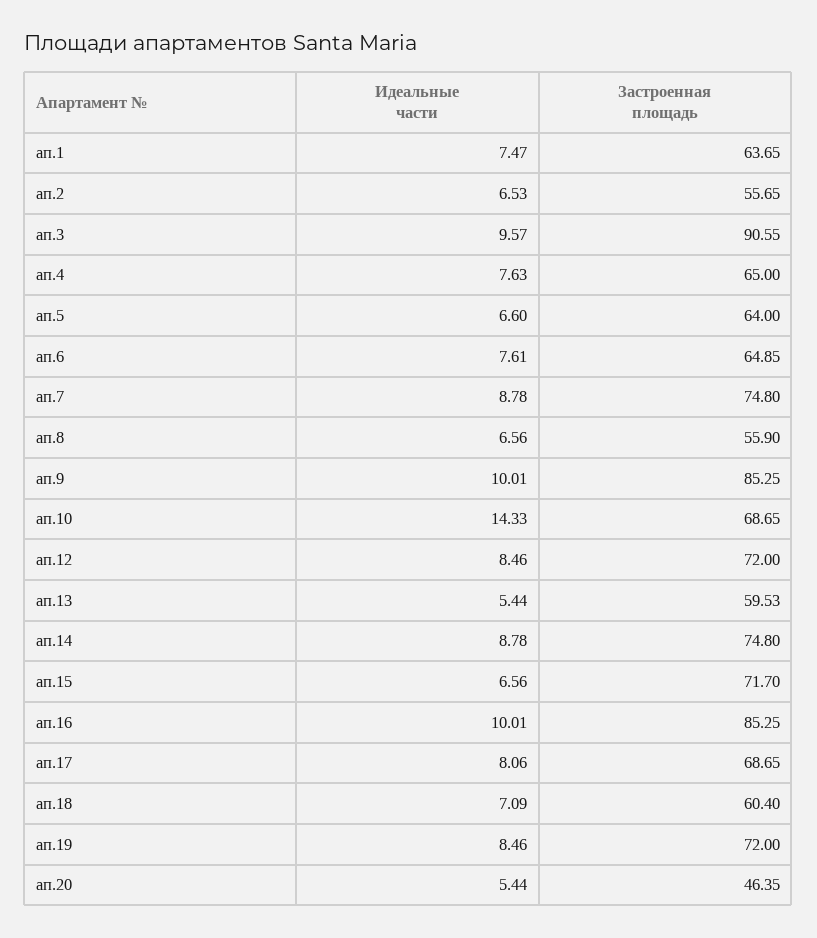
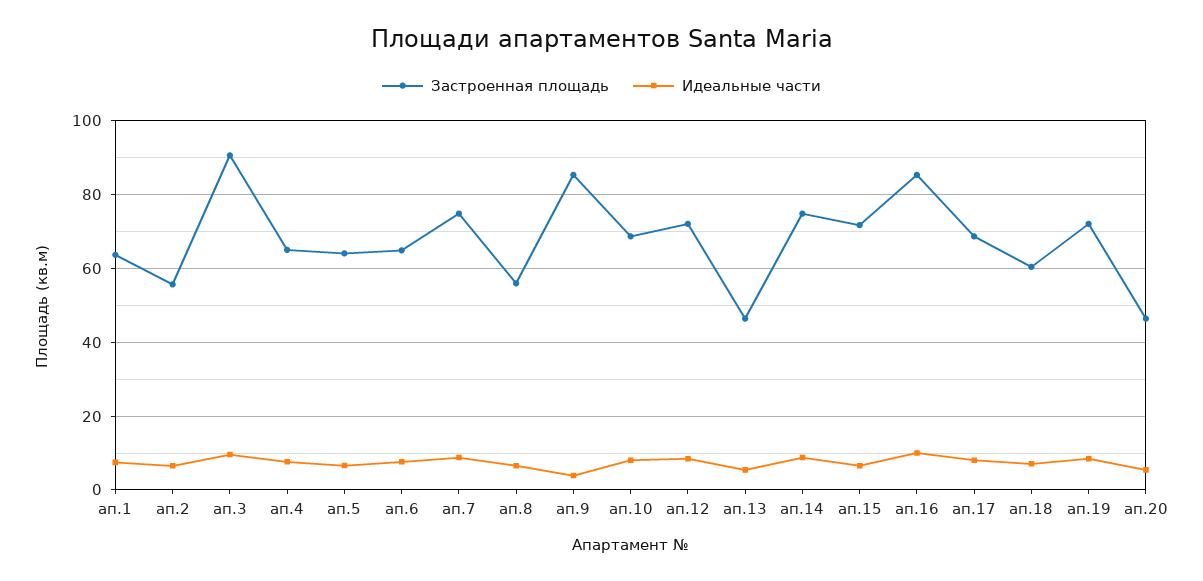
Идеальные части, ап.9: 10.01 -> 4
Идеальные части, ап.10: 14.33 -> 8
Застроенная площадь, ап.13: 59.53 -> 46

